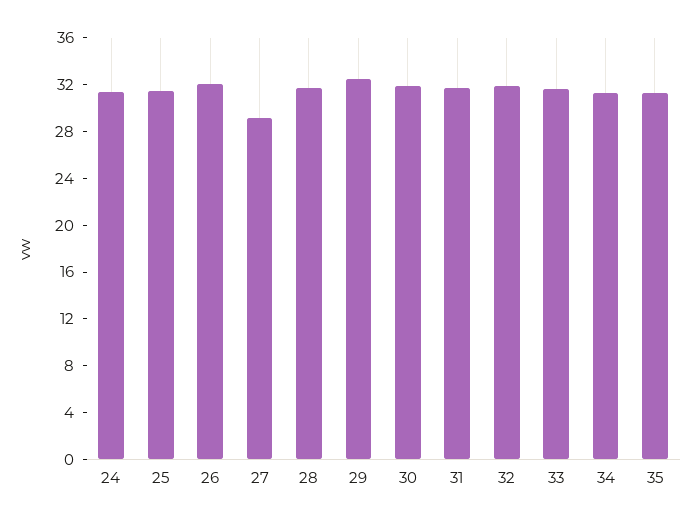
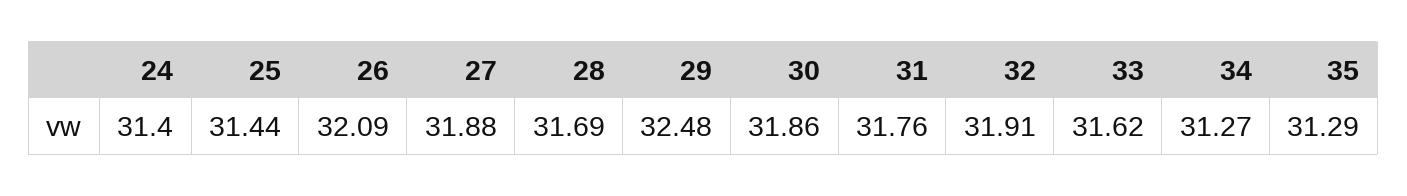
27: 29 -> 31.88

